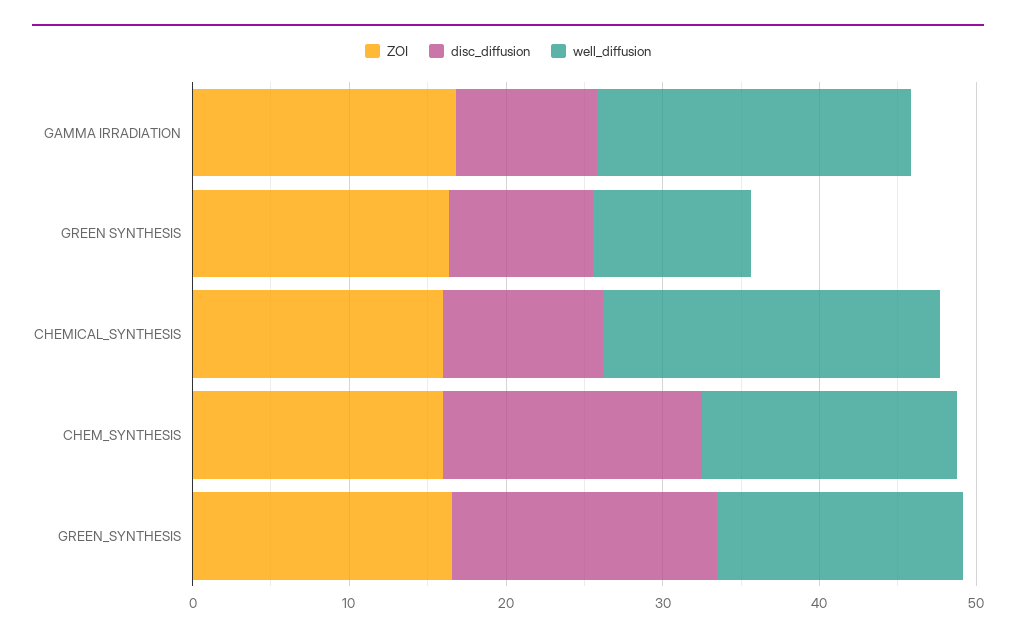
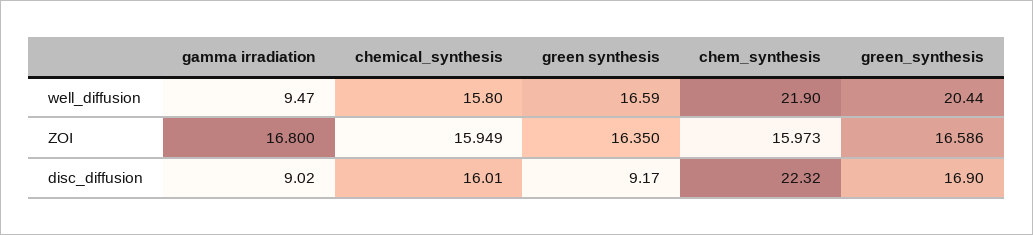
well_diffusion, GAMMA IRRADIATION: 20 -> 9.47
well_diffusion, GREEN SYNTHESIS: 10 -> 16.59
disc_diffusion, CHEMICAL_SYNTHESIS: 10 -> 16.01
well_diffusion, CHEMICAL_SYNTHESIS: 22 -> 15.8
disc_diffusion, CHEM_SYNTHESIS: 16 -> 22.32
well_diffusion, CHEM_SYNTHESIS: 16 -> 21.9
well_diffusion, GREEN_SYNTHESIS: 16 -> 20.44

